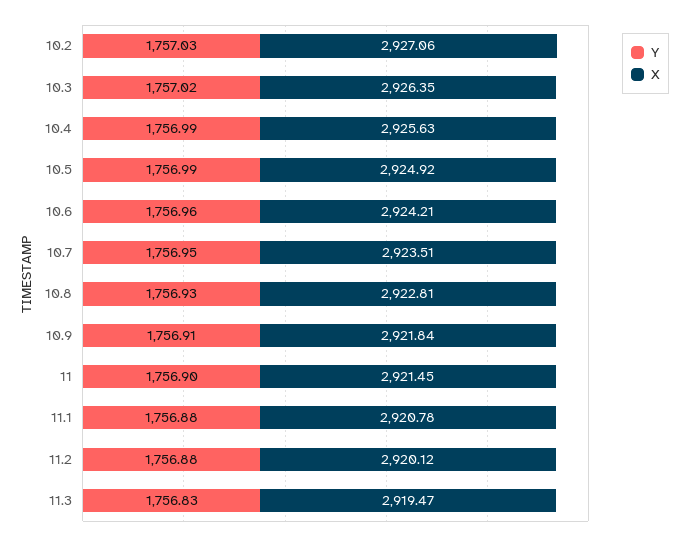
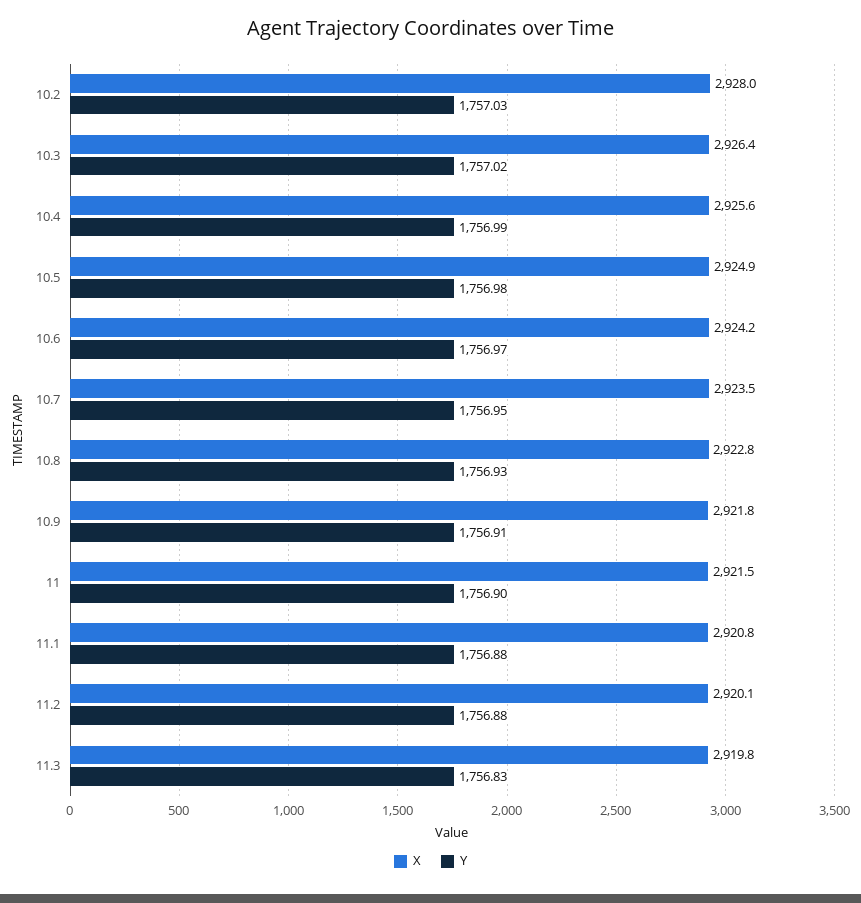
X, 10.2: 2927.06 -> 2928
Y, 10.5: 1756.99 -> 1756.98
Y, 10.6: 1756.96 -> 1756.97
X, 11.3: 2919.47 -> 2919.8

